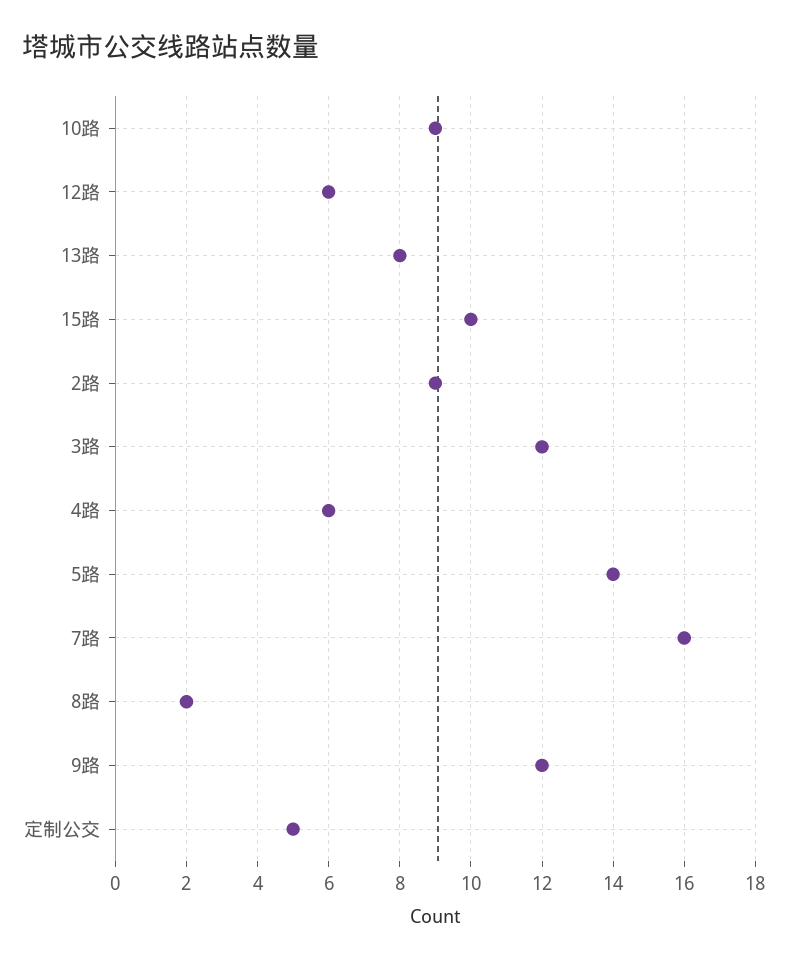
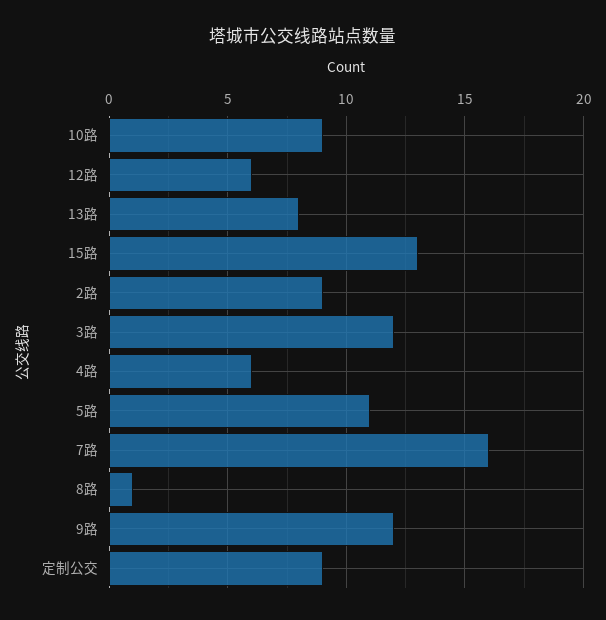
15路: 10 -> 13
5路: 14 -> 11
8路: 2 -> 1
定制公交: 5 -> 9

